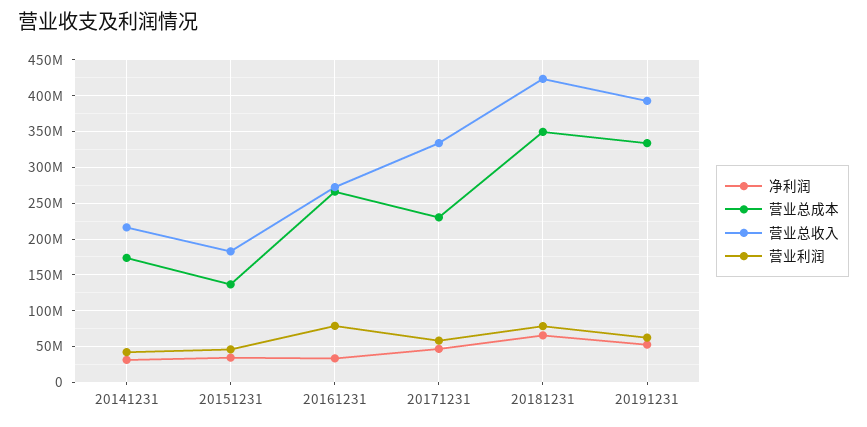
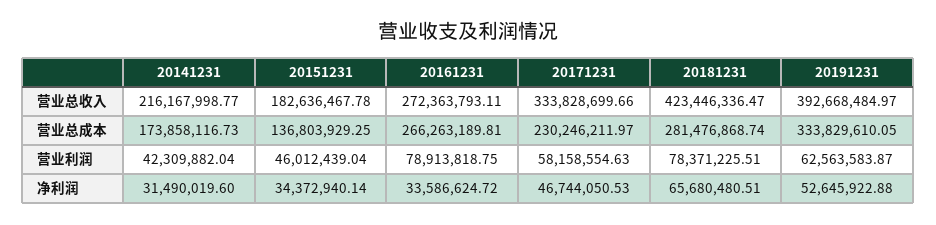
营业总成本, 20181231: 350000000 -> 281476868.74

